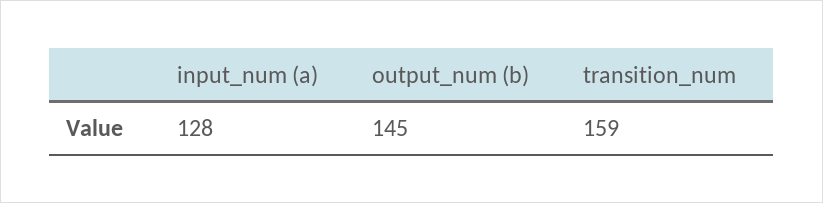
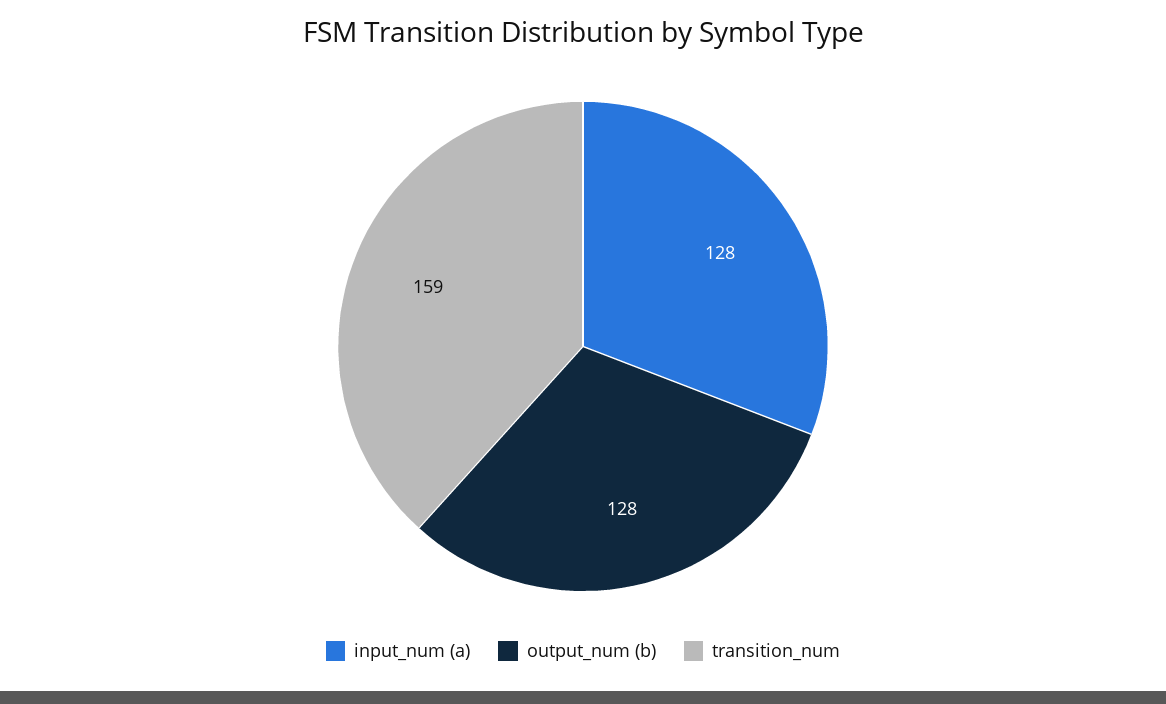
output_num (b): 145 -> 128

